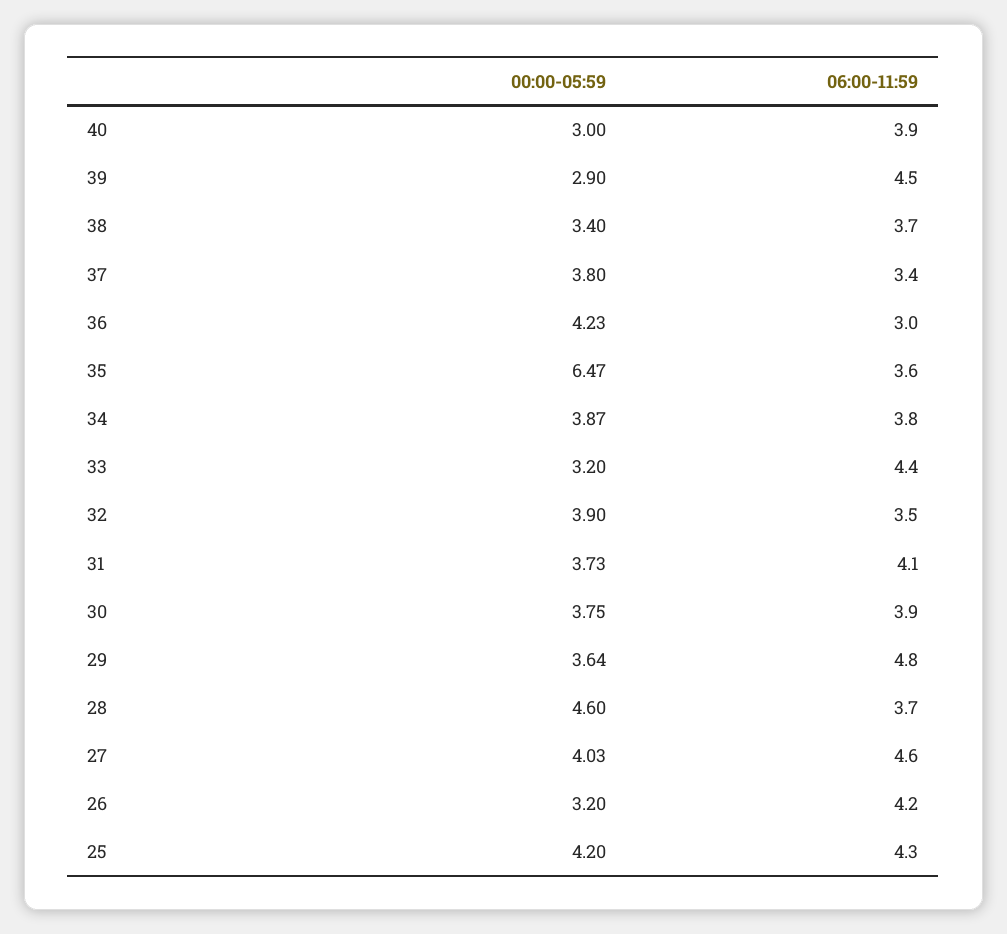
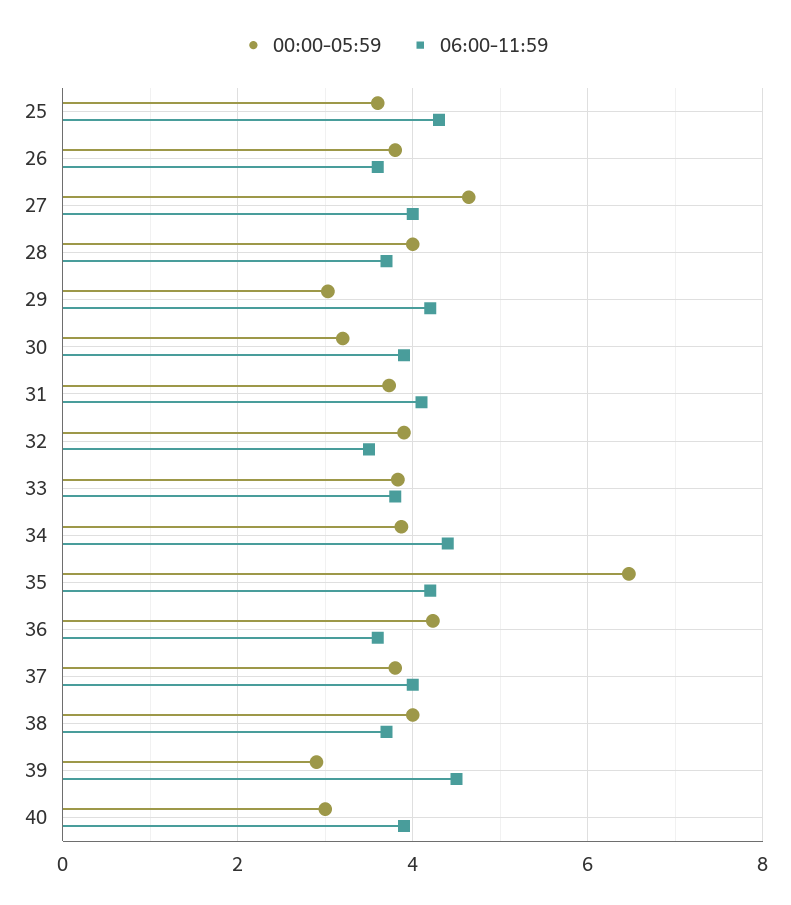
00:00-05:59, 38: 3.4 -> 4
06:00-11:59, 37: 3.4 -> 4
06:00-11:59, 36: 3 -> 3.6
06:00-11:59, 35: 3.6 -> 4.2
06:00-11:59, 34: 3.8 -> 4.4
00:00-05:59, 33: 3.2 -> 3.8
06:00-11:59, 33: 4.4 -> 3.8
00:00-05:59, 30: 3.75 -> 3.2
00:00-05:59, 29: 3.64 -> 3
06:00-11:59, 29: 4.8 -> 4.2
00:00-05:59, 28: 4.6 -> 4
00:00-05:59, 27: 4.03 -> 4.6
06:00-11:59, 27: 4.6 -> 4
00:00-05:59, 26: 3.2 -> 3.8
06:00-11:59, 26: 4.2 -> 3.6
00:00-05:59, 25: 4.2 -> 3.6

